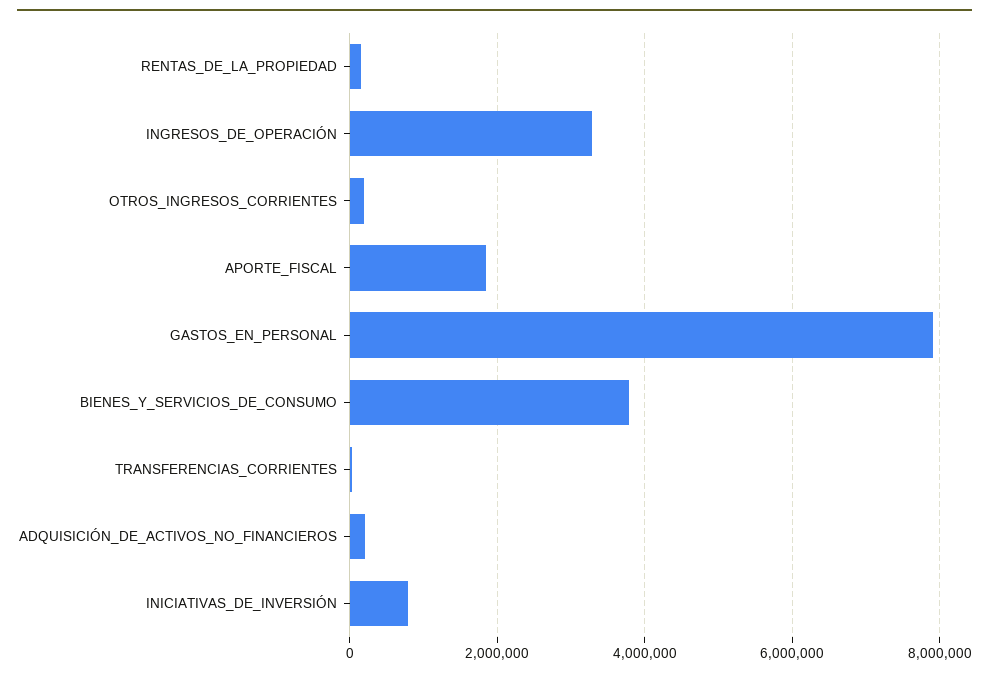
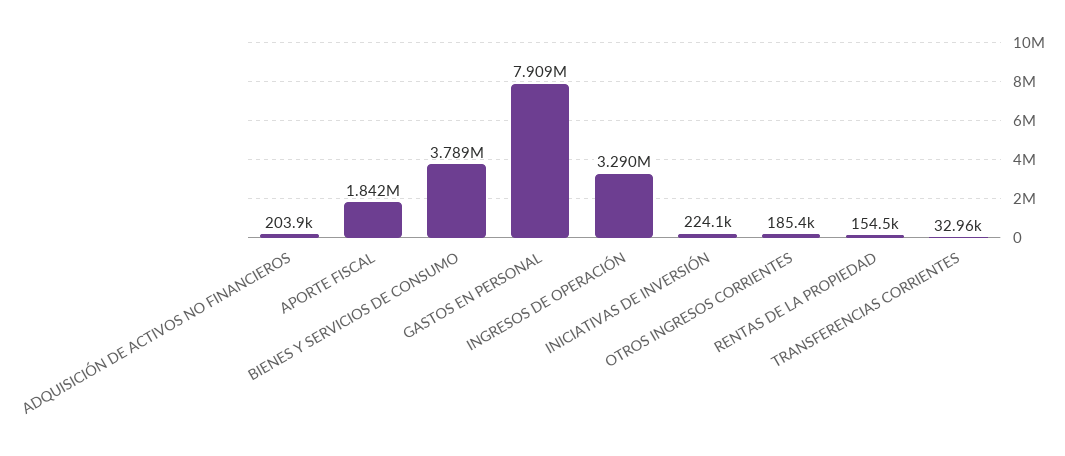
INICIATIVAS_DE_INVERSIÓN: 800000 -> 224100

